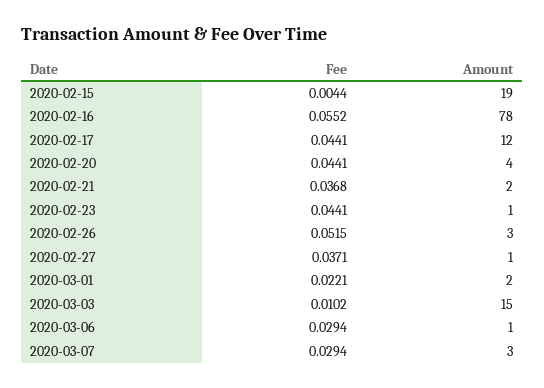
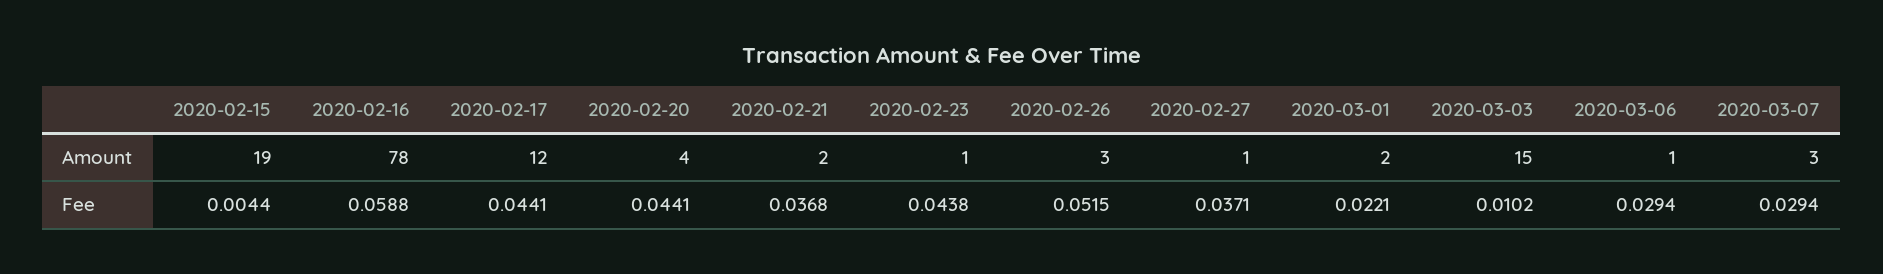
Fee, 2020-02-16: 0.0552 -> 0.0588
Fee, 2020-02-23: 0.0441 -> 0.0438

